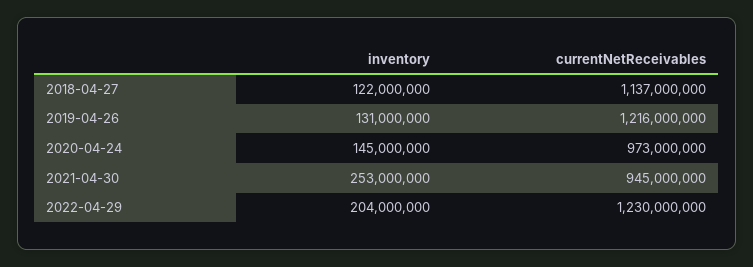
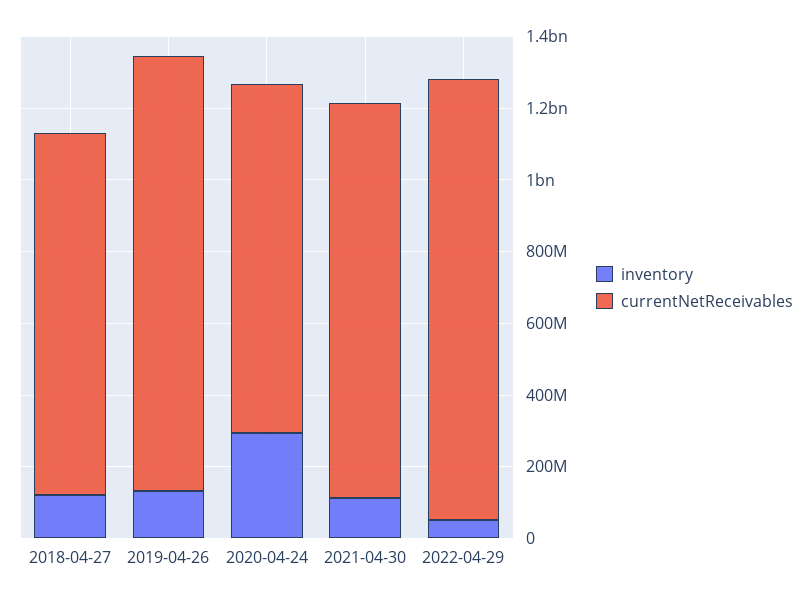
currentNetReceivables, 2018-04-27: 1137000000 -> 1000000000
inventory, 2020-04-24: 145000000 -> 300000000
inventory, 2021-04-30: 253000000 -> 100000000
currentNetReceivables, 2021-04-30: 945000000 -> 1100000000
inventory, 2022-04-29: 204000000 -> 50000000

